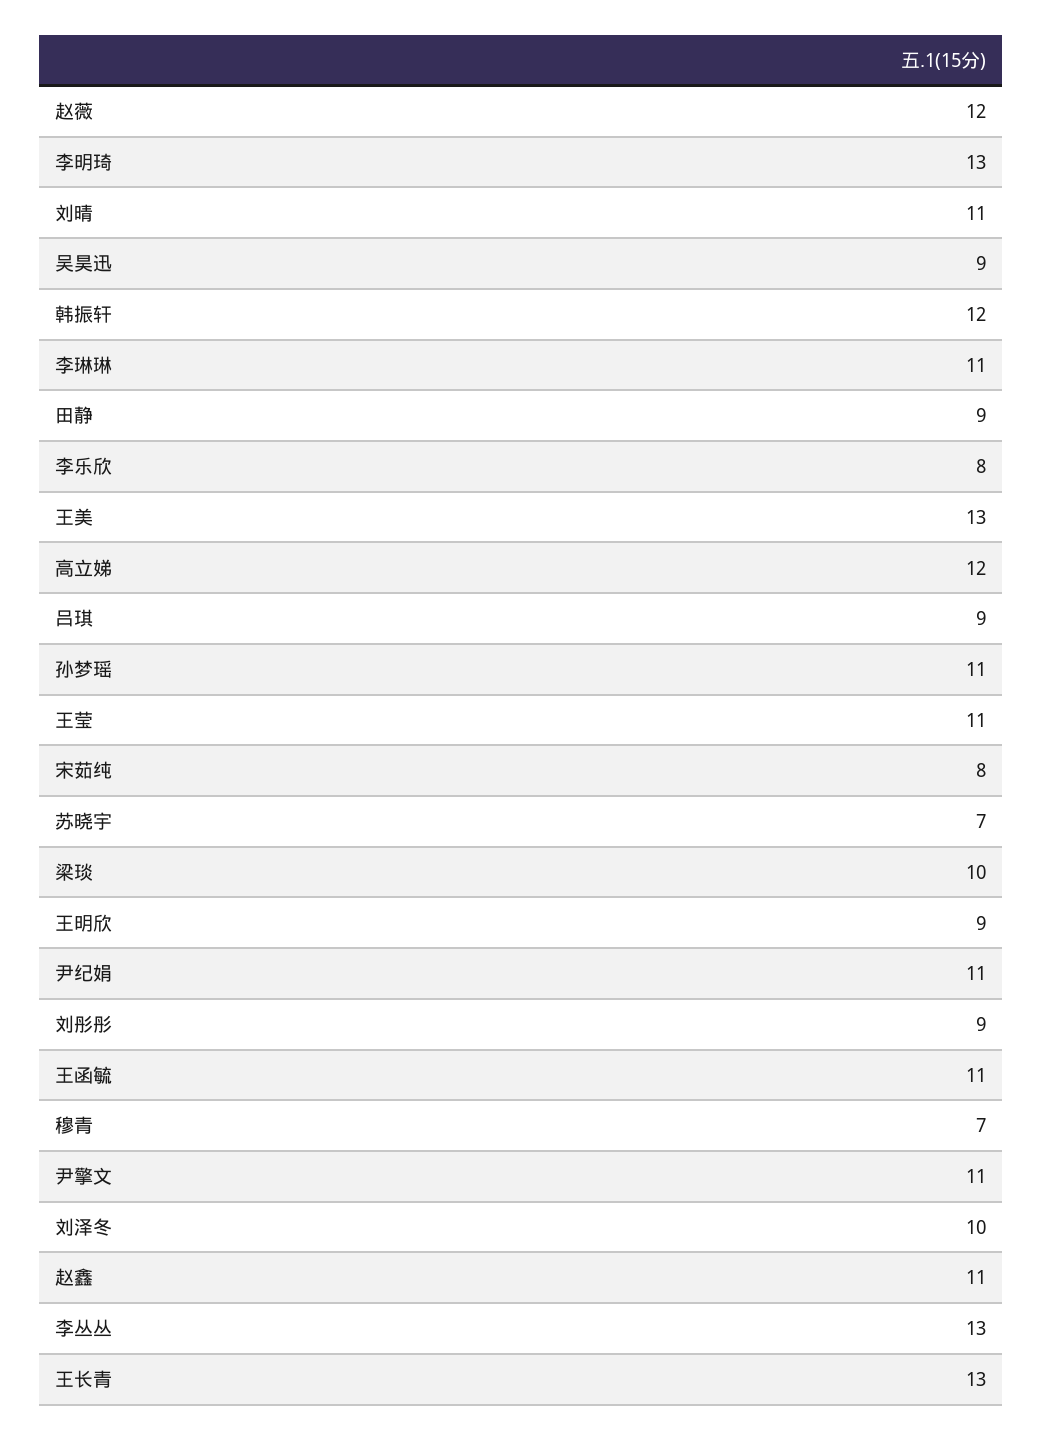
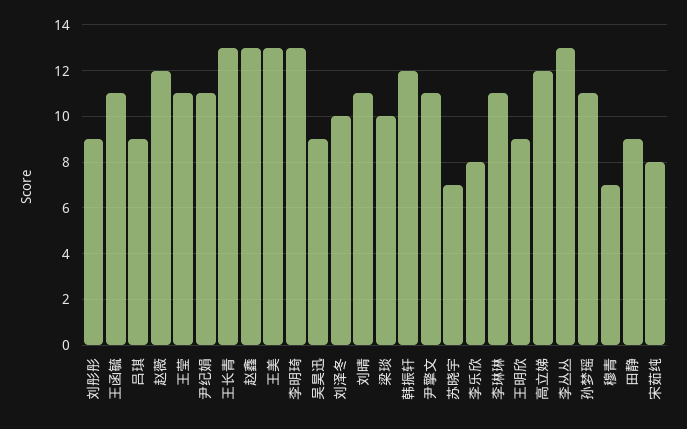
赵鑫: 11 -> 13

